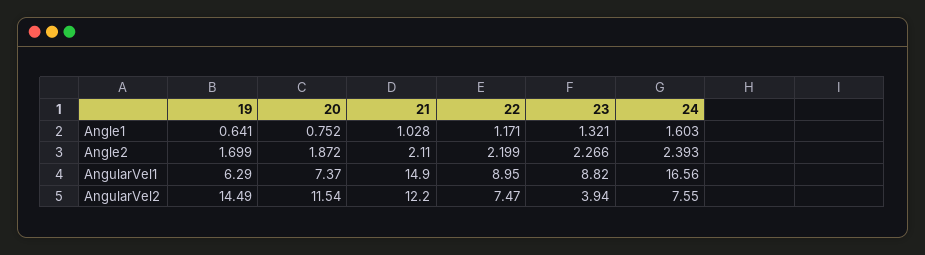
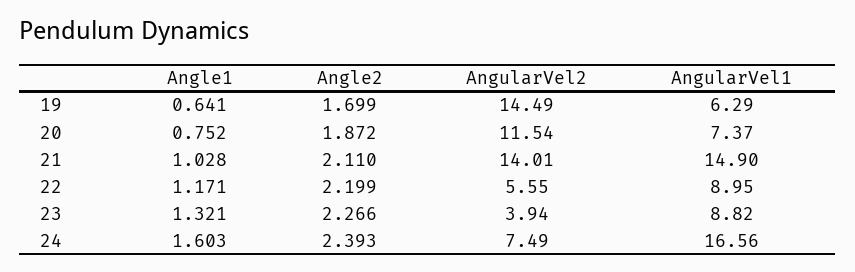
21, AngularVel2: 12.2 -> 14.01
22, AngularVel2: 7.47 -> 5.55
24, AngularVel2: 7.55 -> 7.49

